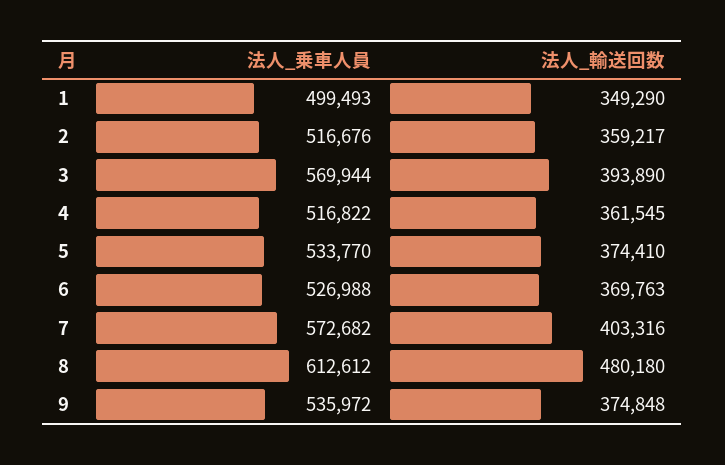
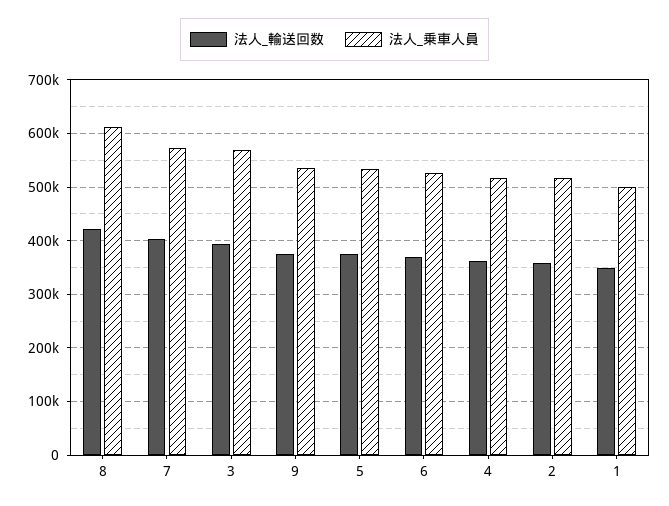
法人_輸送回数, 8: 480180 -> 420000

